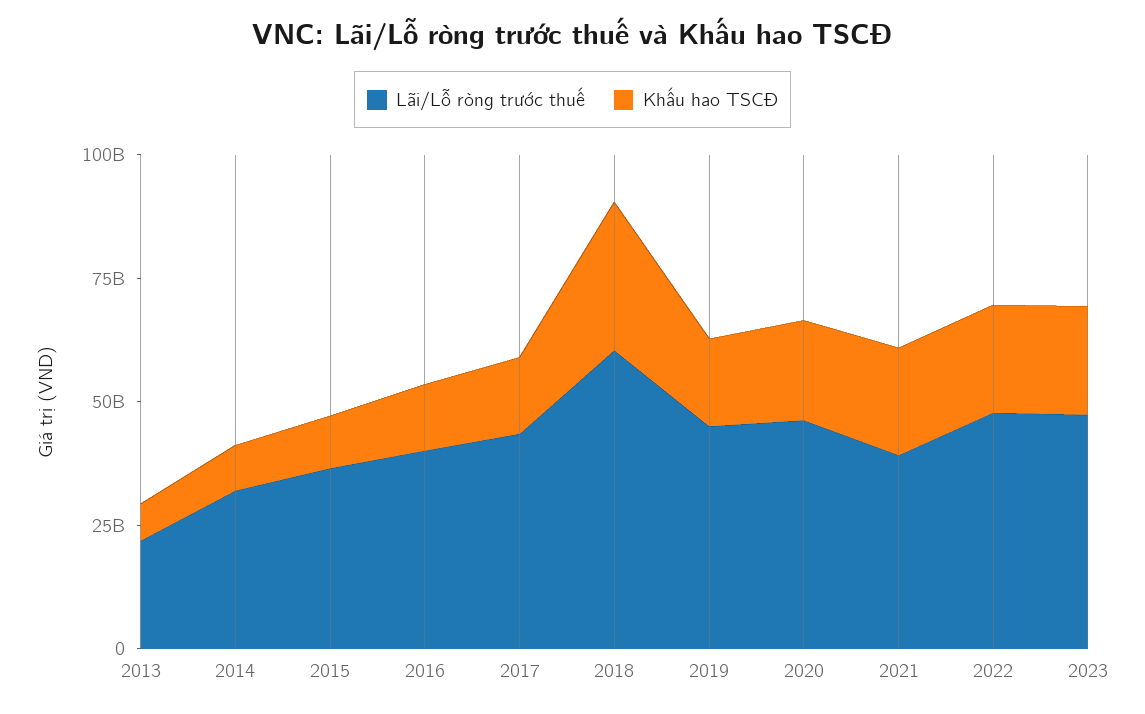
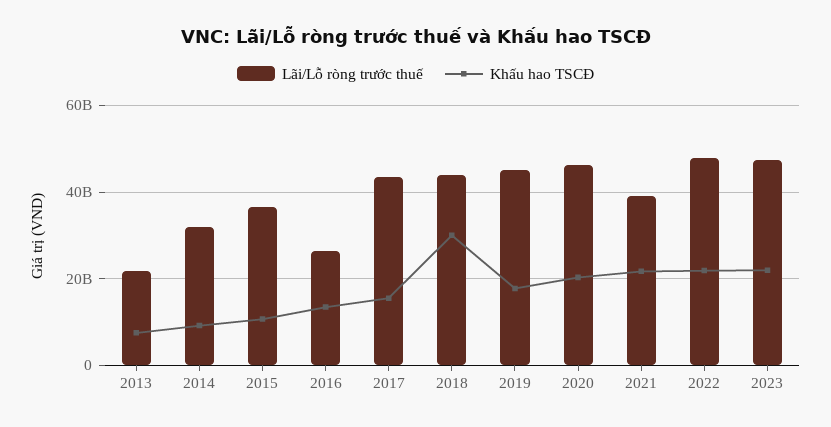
Lãi/Lỗ ròng trước thuế, 2016: 40000000000 -> 26000000000
Lãi/Lỗ ròng trước thuế, 2018: 60000000000 -> 44000000000

